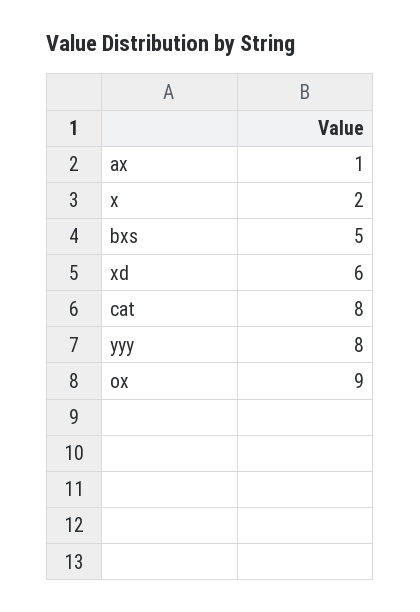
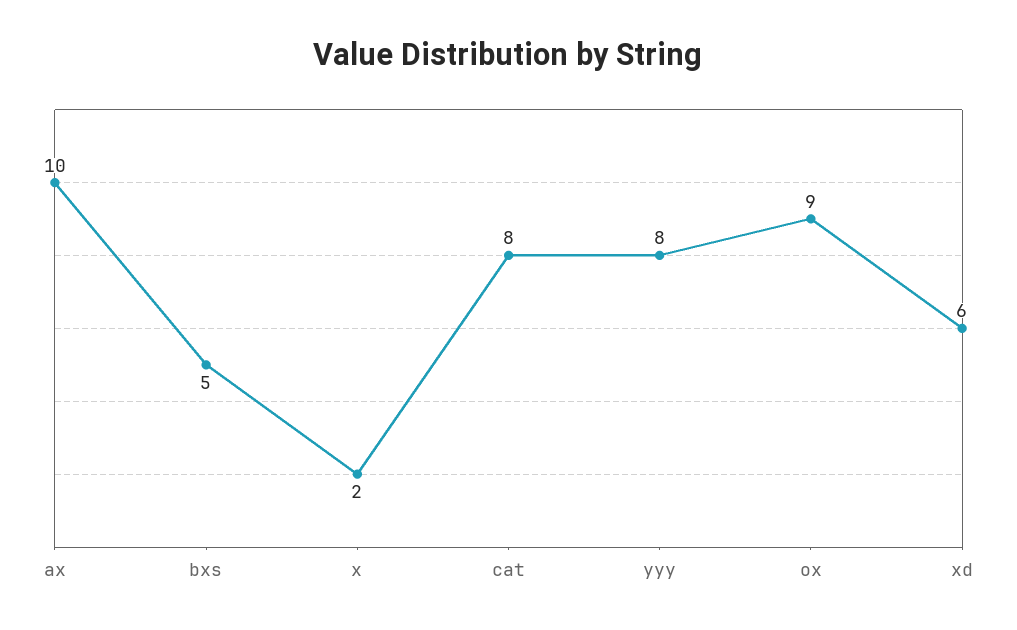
ax: 1 -> 10

